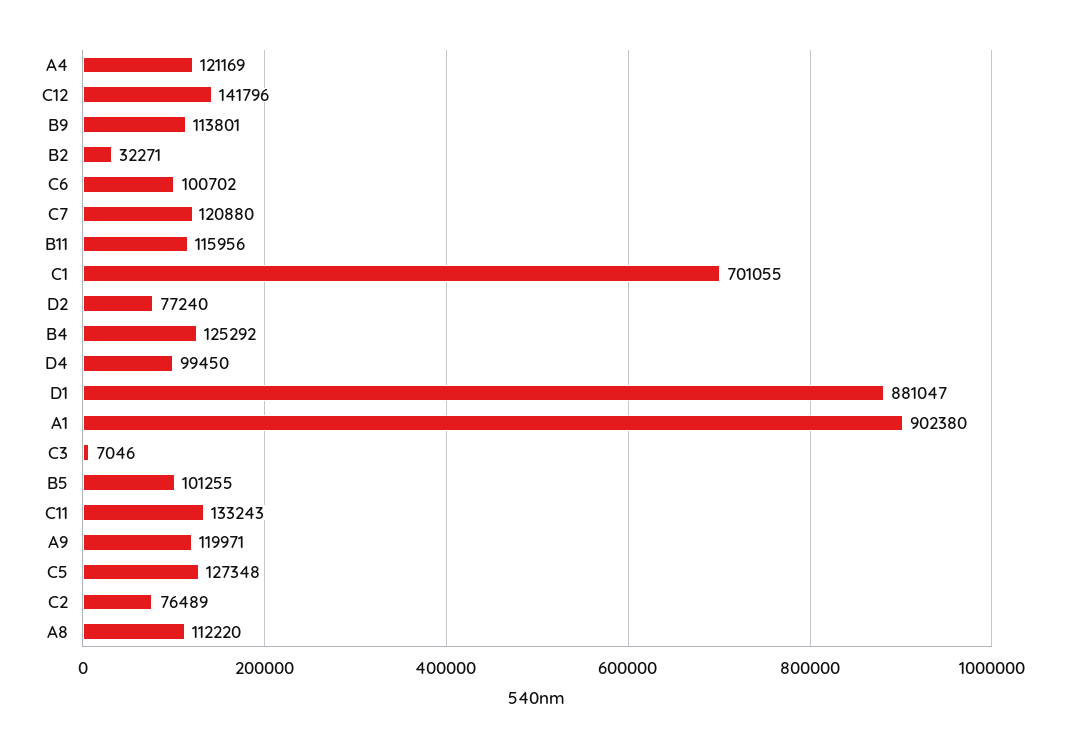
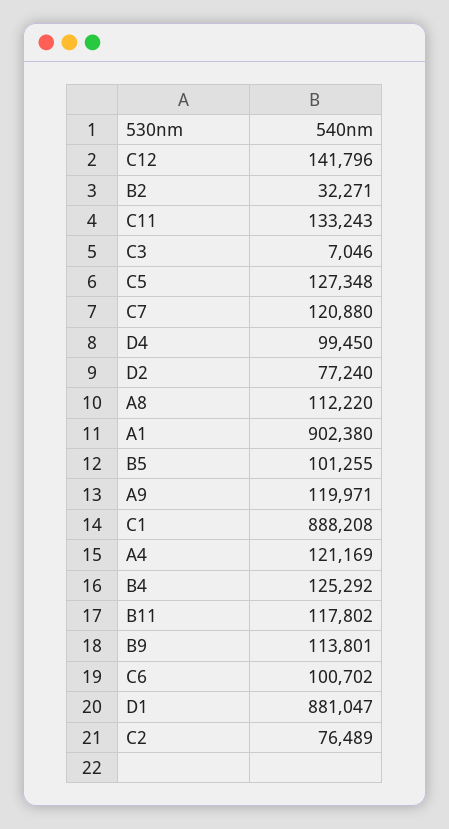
B11: 115956 -> 117802
C1: 701055 -> 888208

